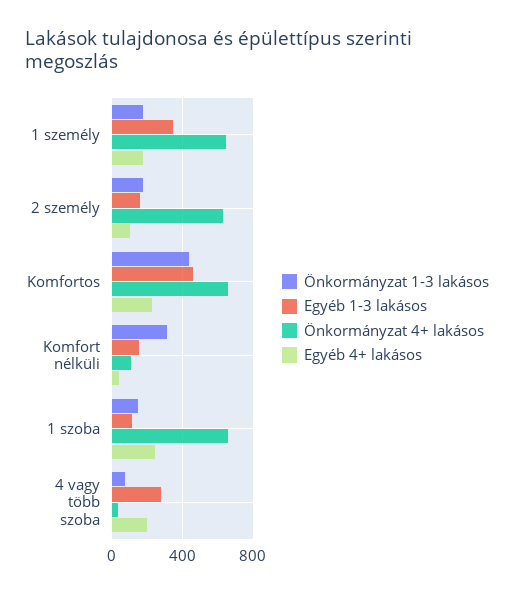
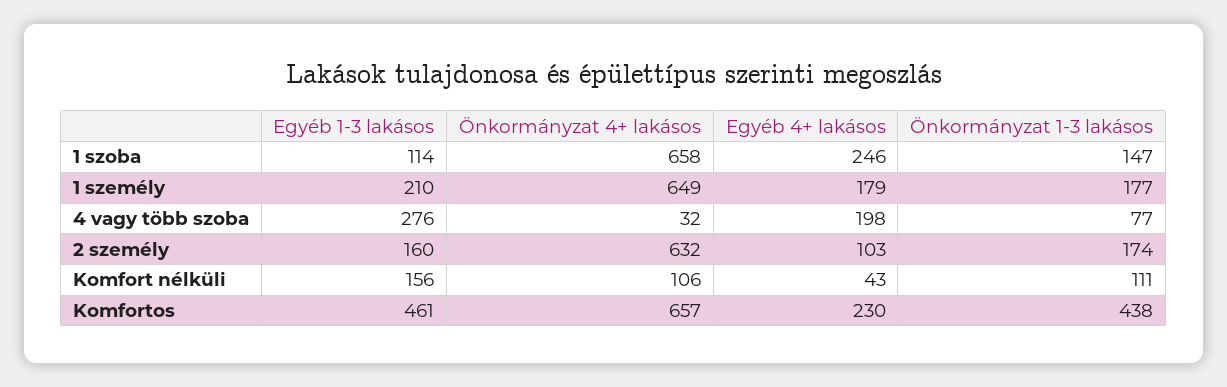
Egyéb 1-3 lakásos, 1 személy: 350 -> 210
Önkormányzat 1-3 lakásos, Komfort nélküli: 300 -> 111

